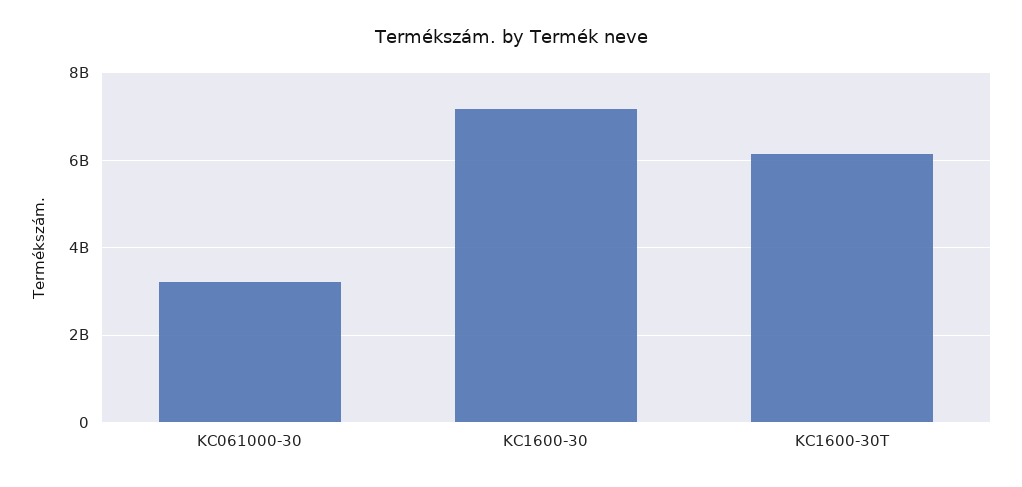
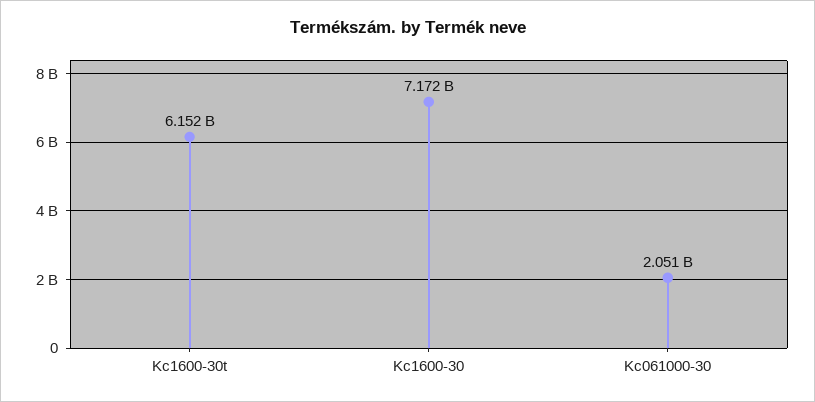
KC061000-30: 3200000000 -> 2051000000

